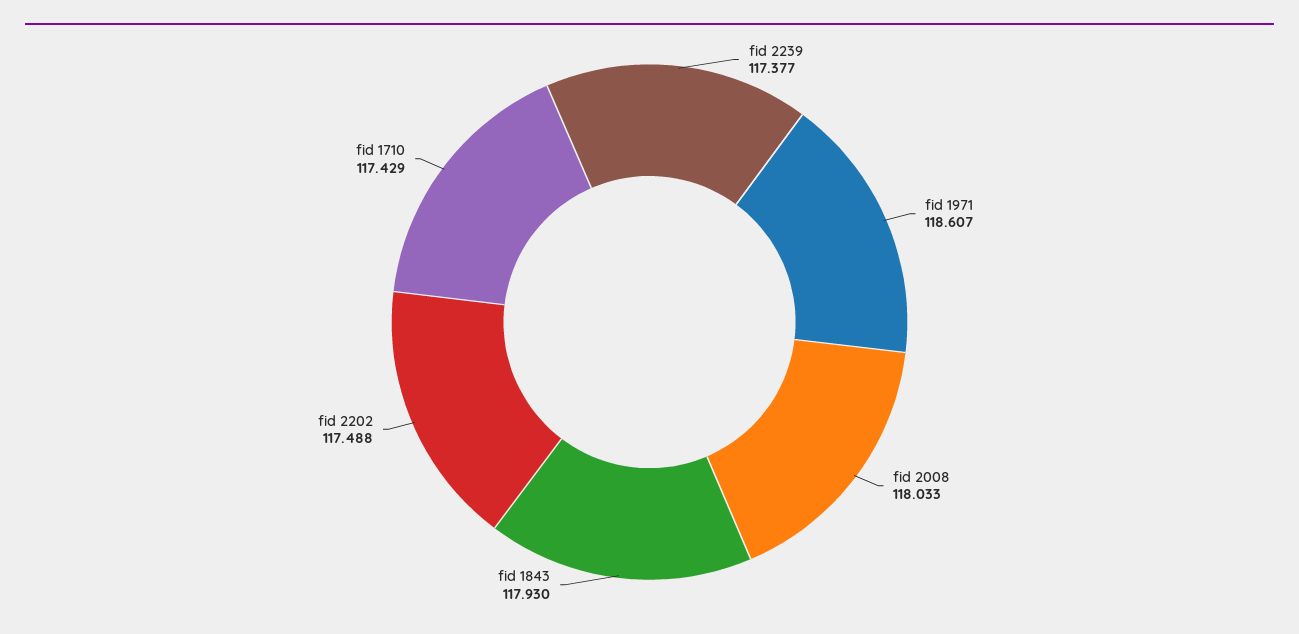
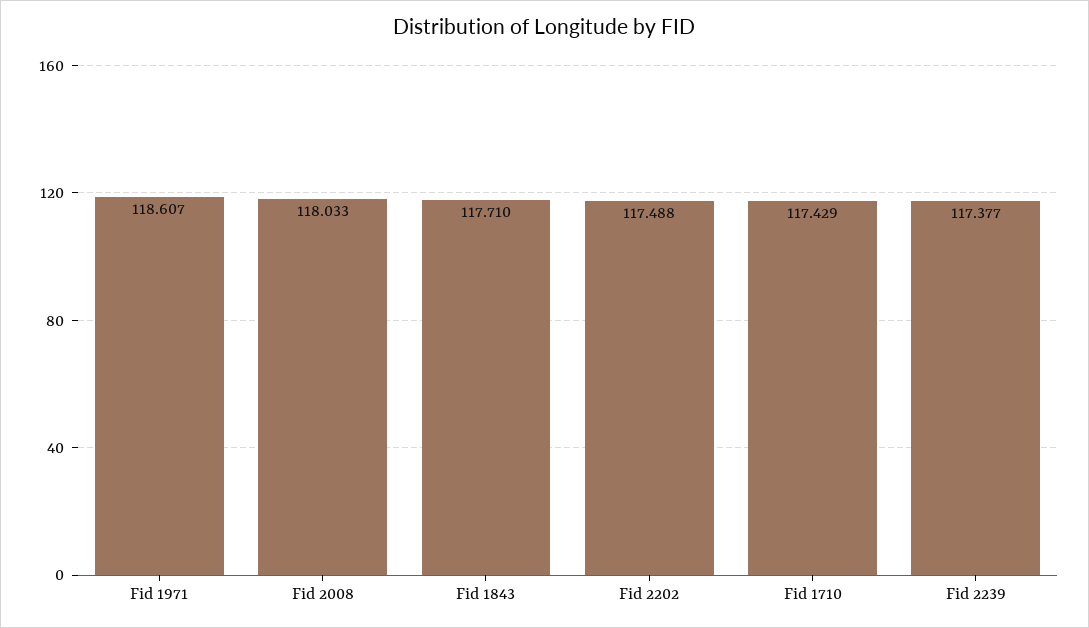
fid 1843: 117.93 -> 117.71

